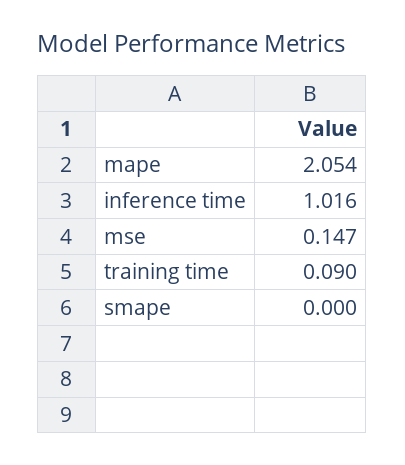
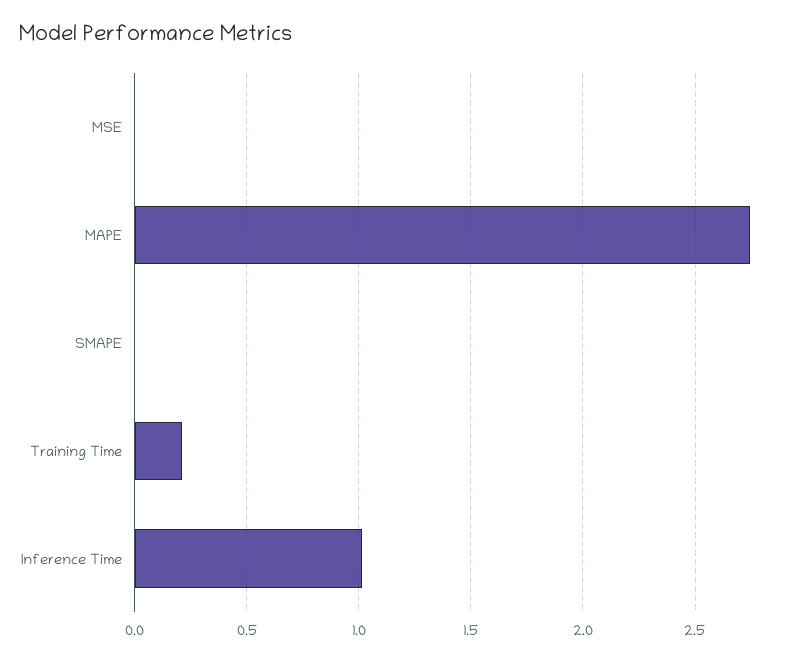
mape: 2.054 -> 2.75
mse: 0.147 -> 0
training time: 0.09 -> 0.2

